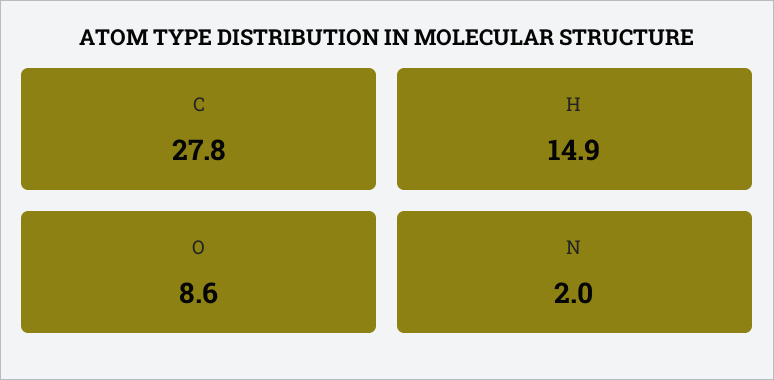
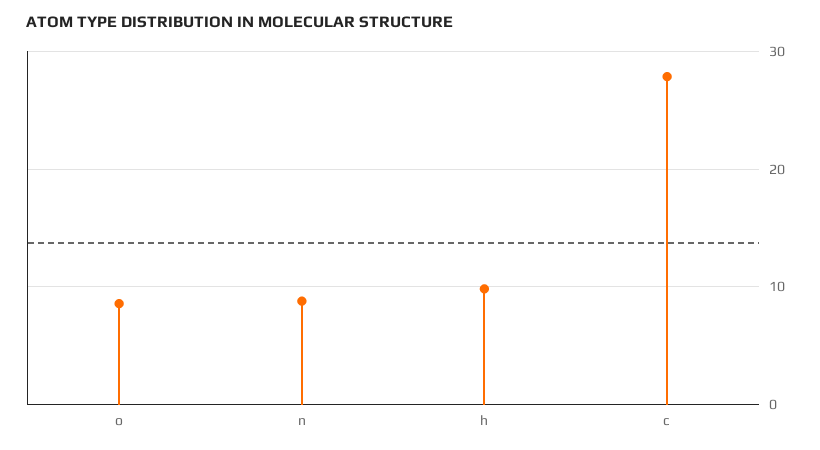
H: 14.9 -> 10
N: 2 -> 9

